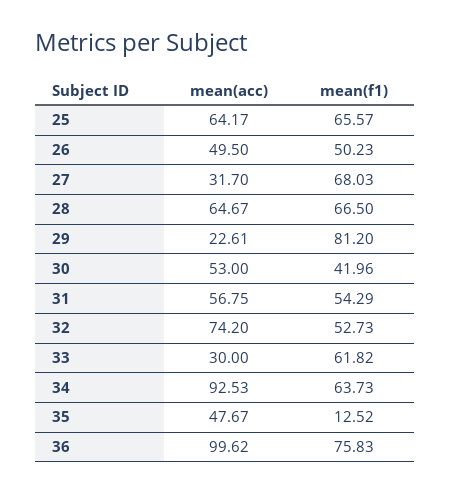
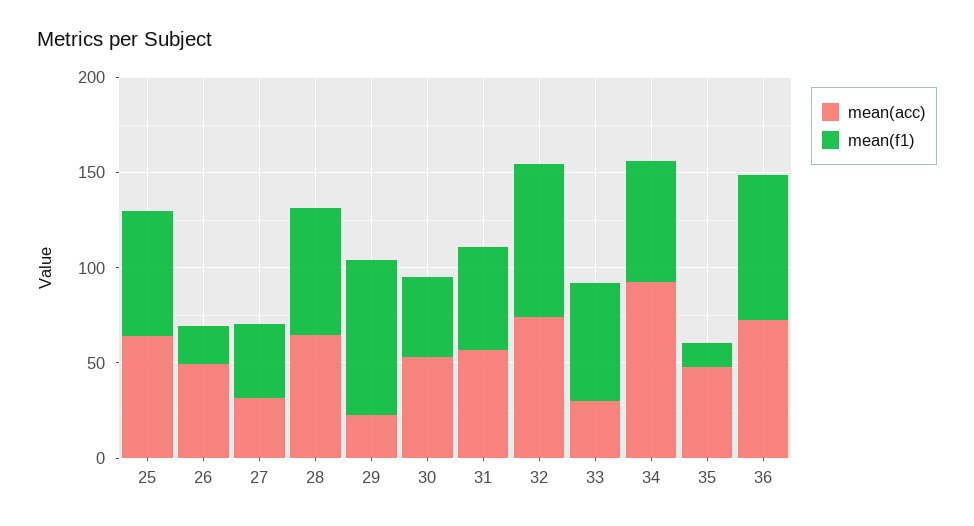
mean(f1), 26: 50.23 -> 20
mean(f1), 27: 68.03 -> 40
mean(f1), 32: 52.73 -> 80
mean(acc), 36: 99.62 -> 70

